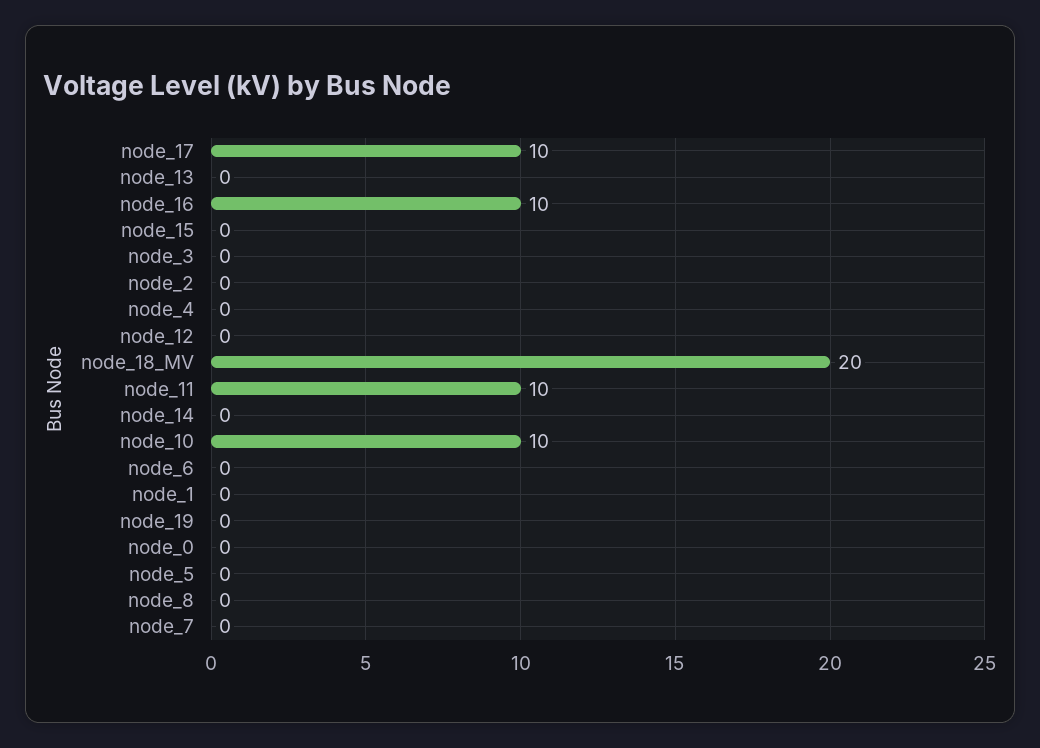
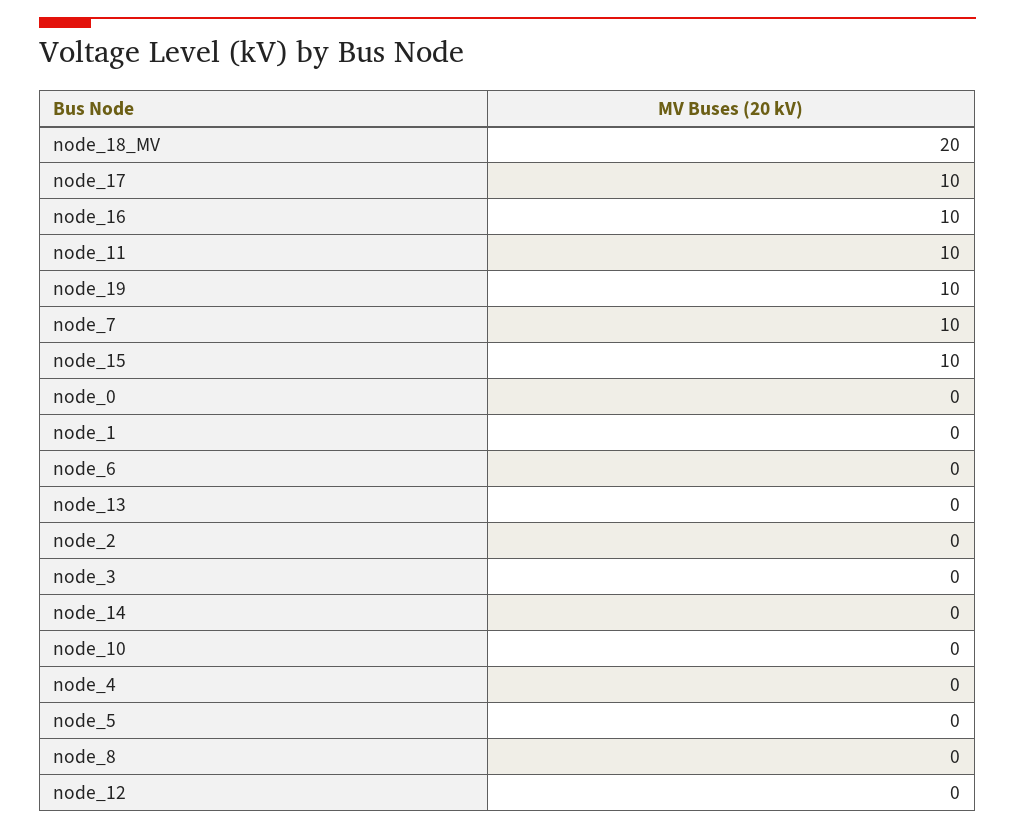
node_15: 0 -> 10
node_10: 10 -> 0
node_19: 0 -> 10
node_7: 0 -> 10

